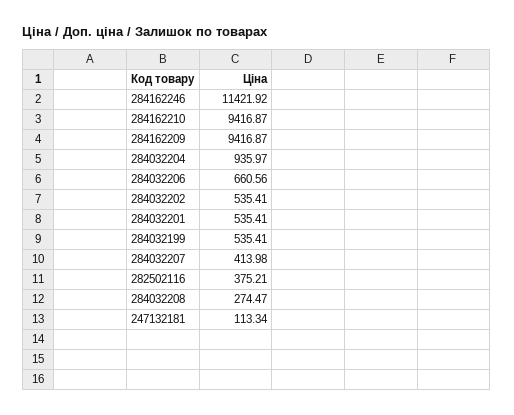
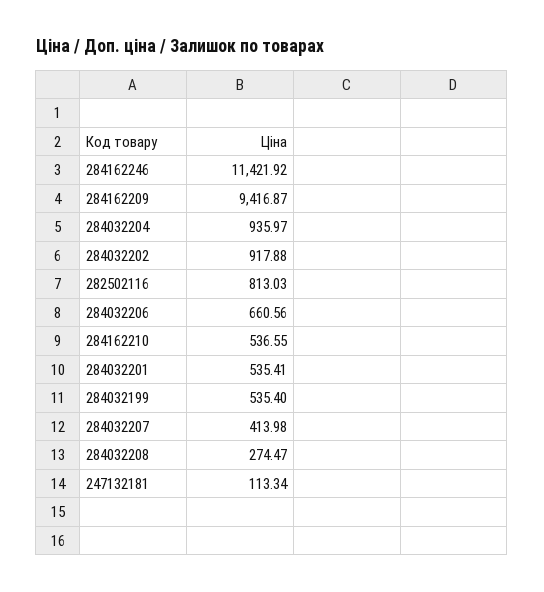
284162210: 9416.87 -> 536.55
284032202: 535.41 -> 917.88
284032199: 535.41 -> 535.4
282502116: 375.21 -> 813.03

